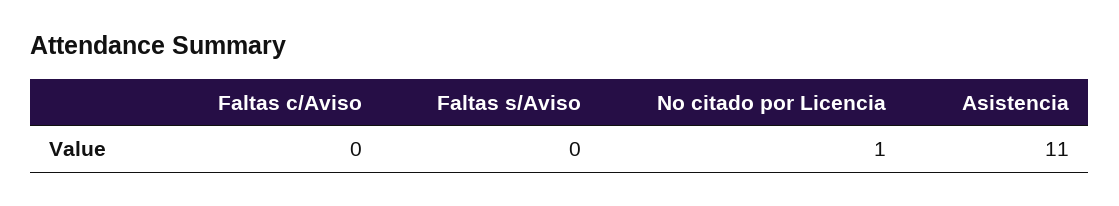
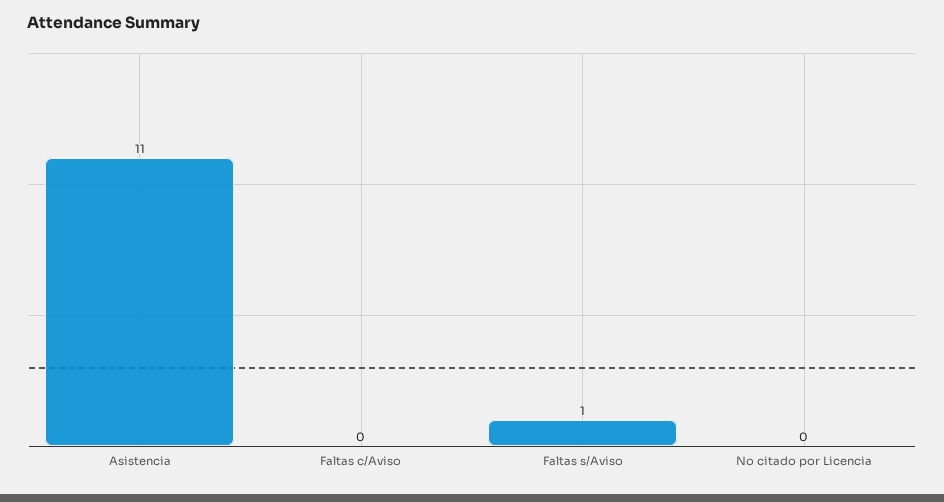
Faltas s/Aviso: 0 -> 1
No citado por Licencia: 1 -> 0

